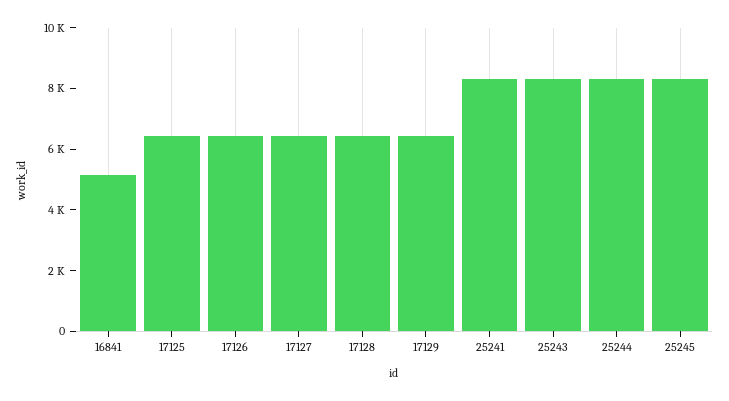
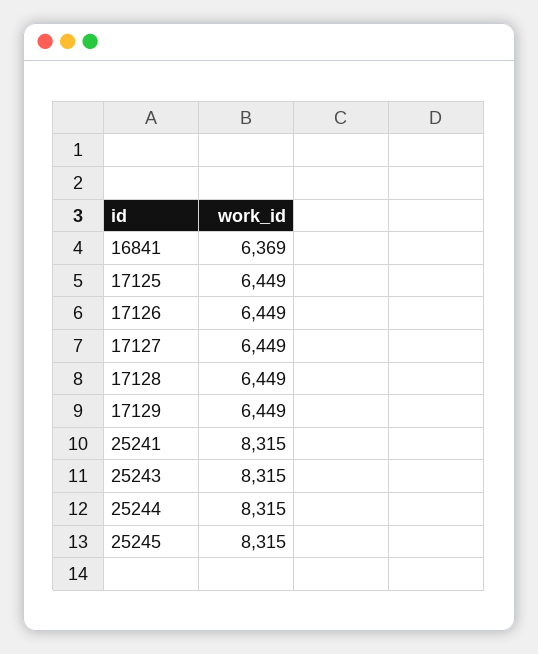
16841: 5000 -> 6369

